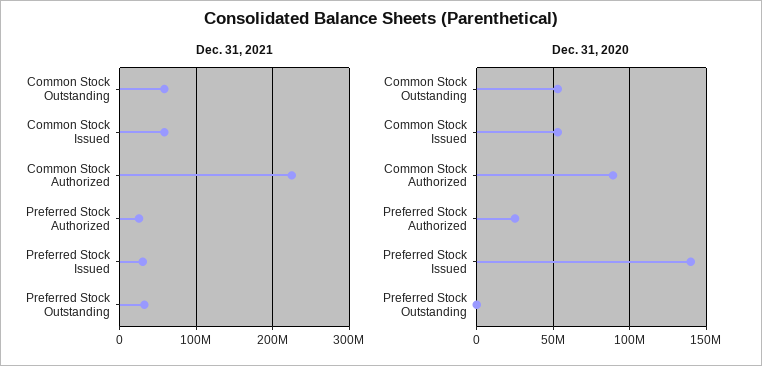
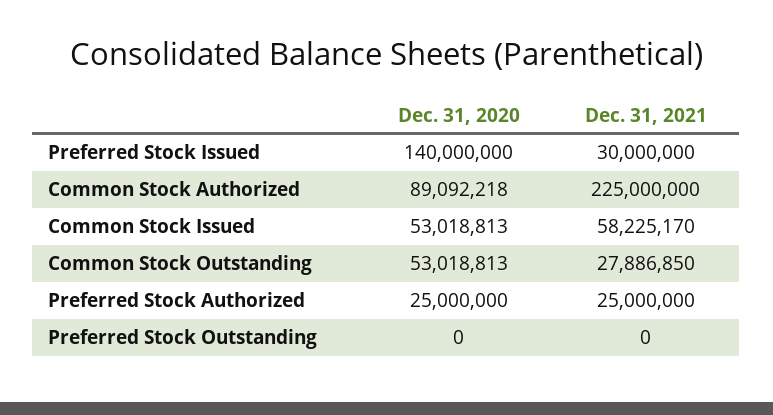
Dec. 31, 2021, Common Stock Outstanding: 60000000 -> 27886850
Dec. 31, 2021, Preferred Stock Outstanding: 30000000 -> 0

